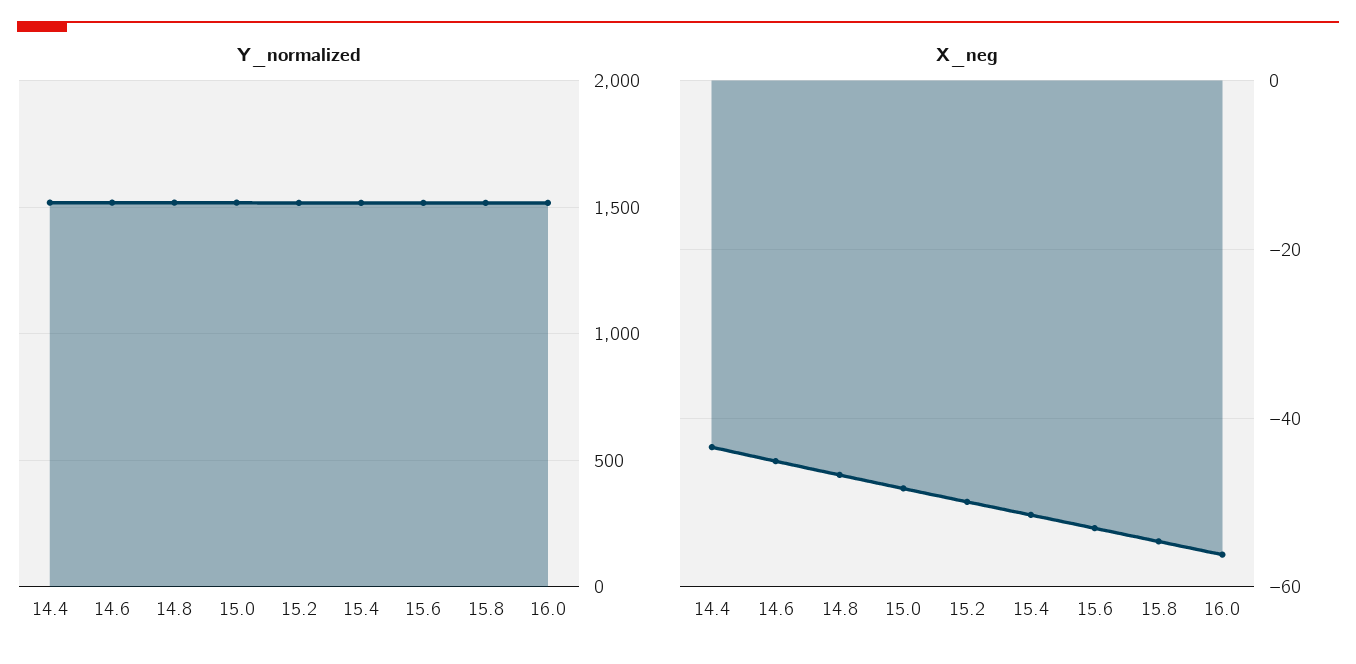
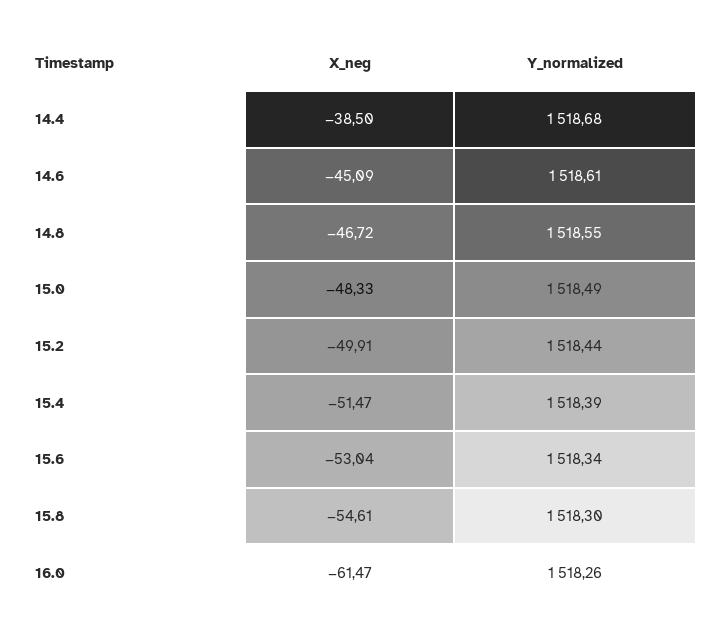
X_neg, 14.4: -44 -> -38.5
X_neg, 16.0: -56 -> -61.47

